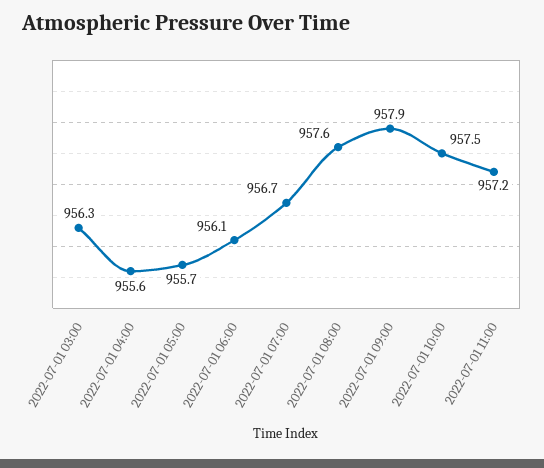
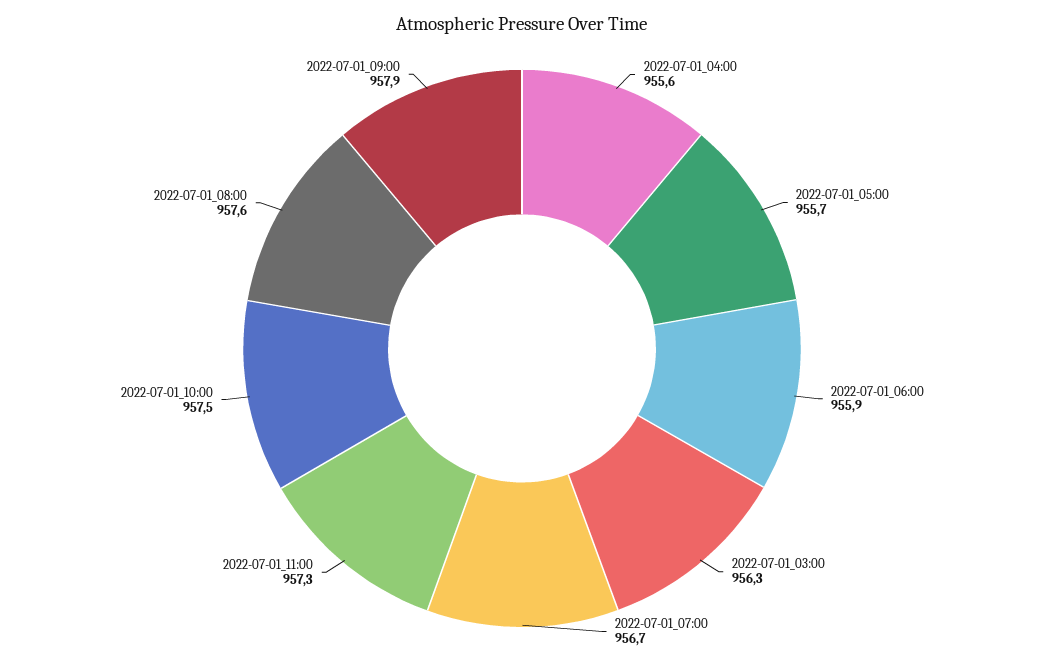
2022-07-01 06:00: 956.1 -> 955.9
2022-07-01 11:00: 957.2 -> 957.3

